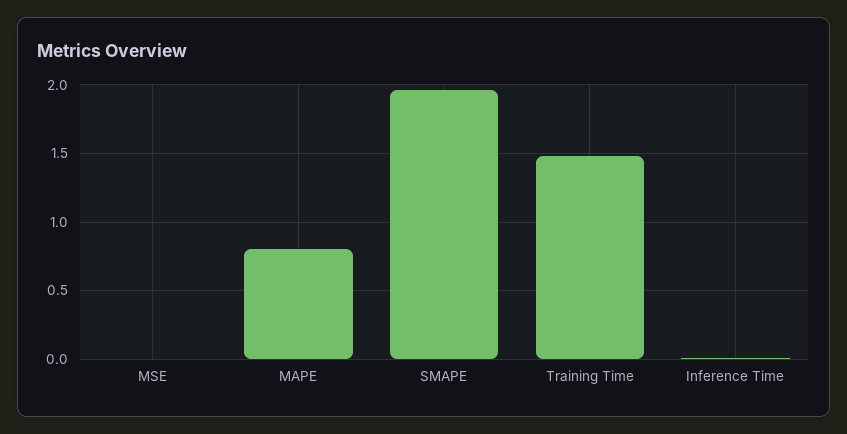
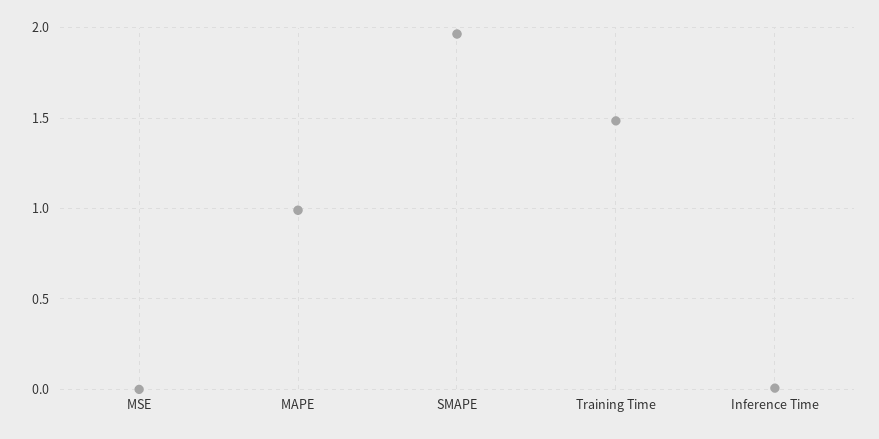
MAPE: 0.8 -> 1

